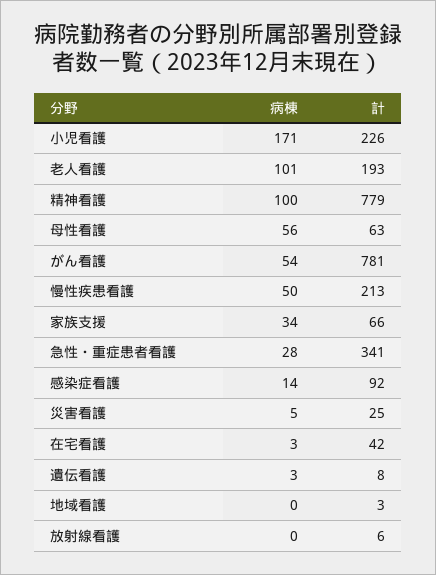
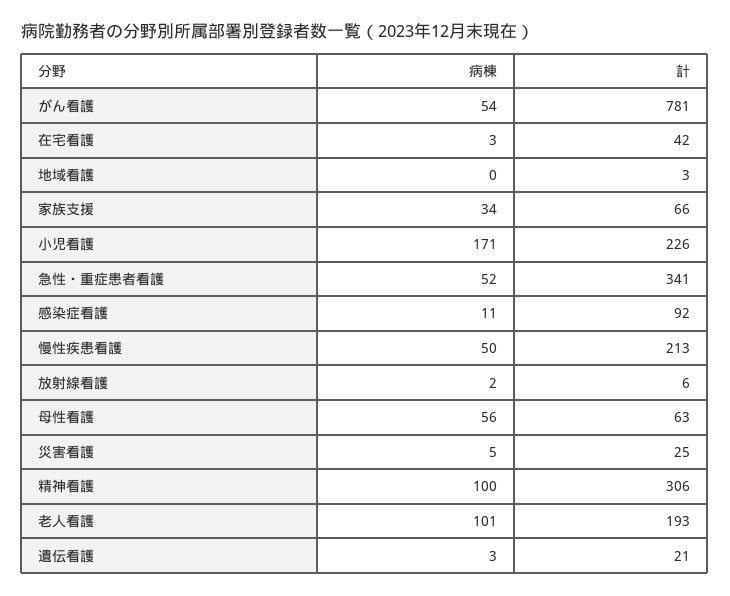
計, 精神看護: 779 -> 306
病棟, 急性・重症患者看護: 28 -> 52
病棟, 感染症看護: 14 -> 11
計, 遺伝看護: 8 -> 21
病棟, 放射線看護: 0 -> 2

